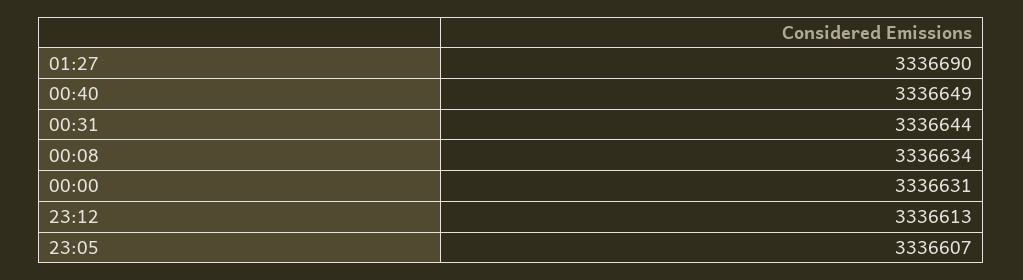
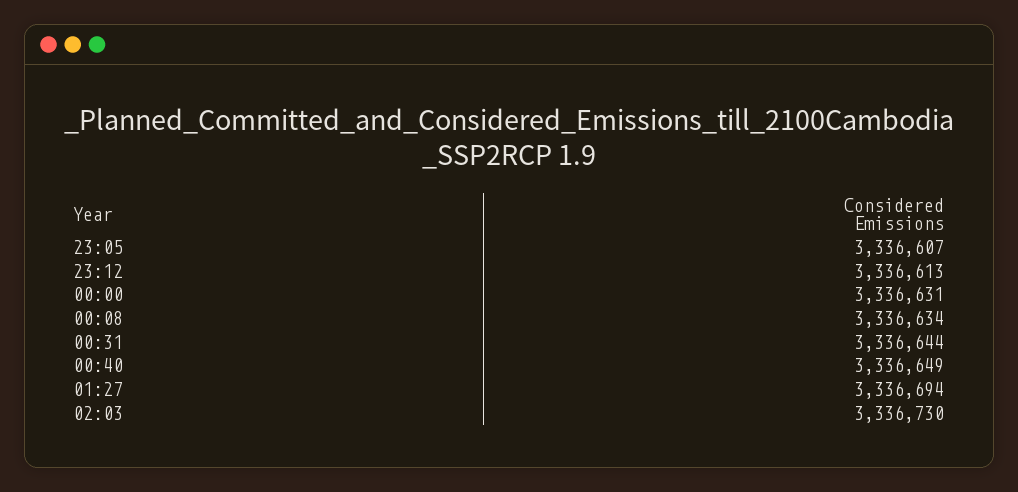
01:27: 3336690 -> 3336694
02:03: none -> 3336730

